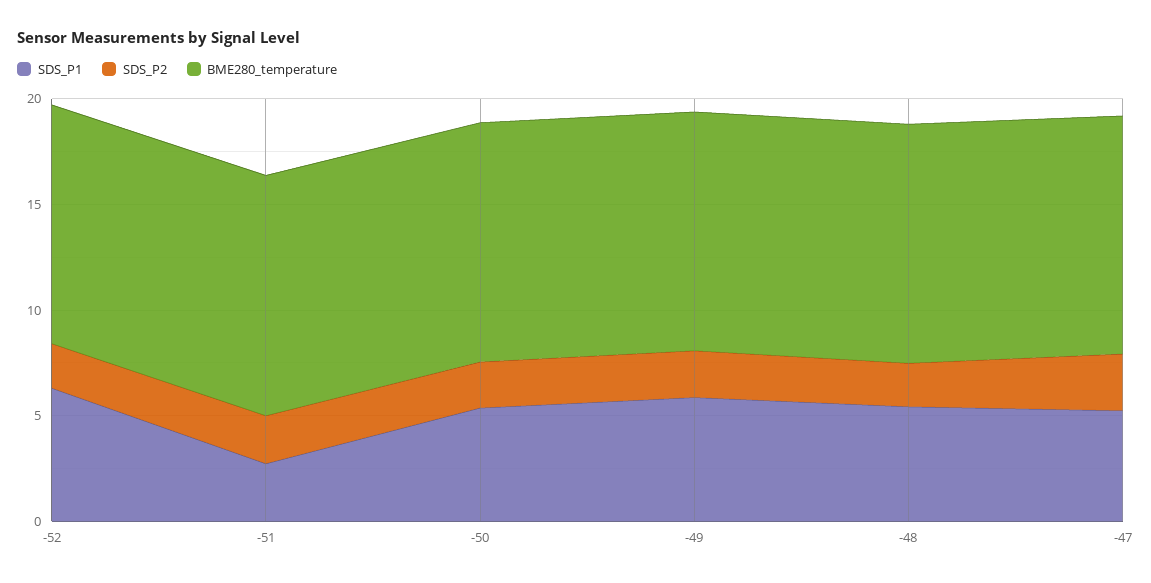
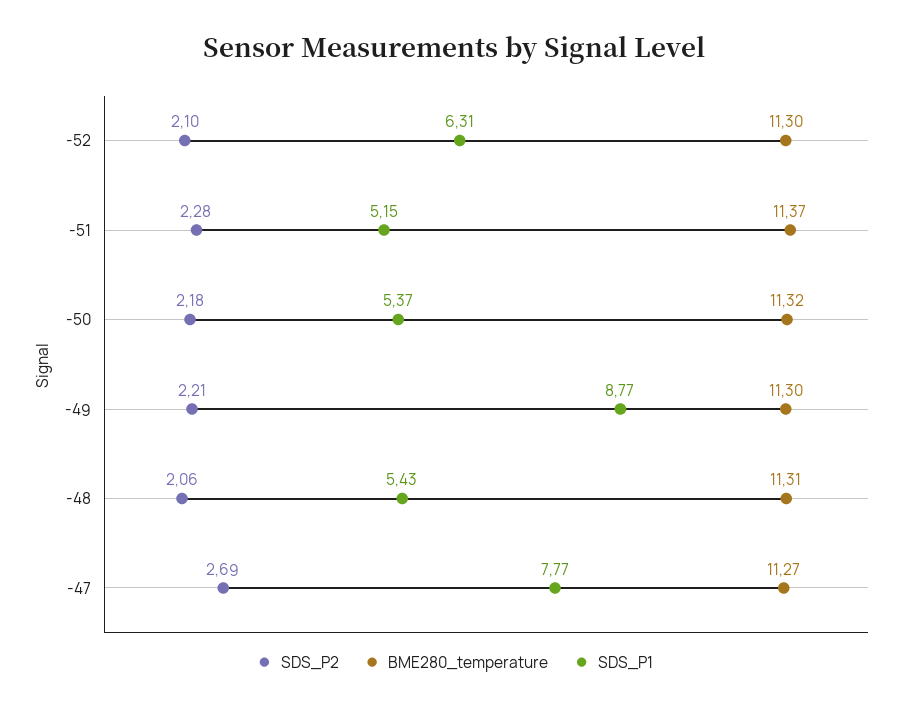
SDS_P1, -51: 3 -> 5.15
SDS_P1, -49: 6 -> 8.77
SDS_P1, -47: 5 -> 7.77

